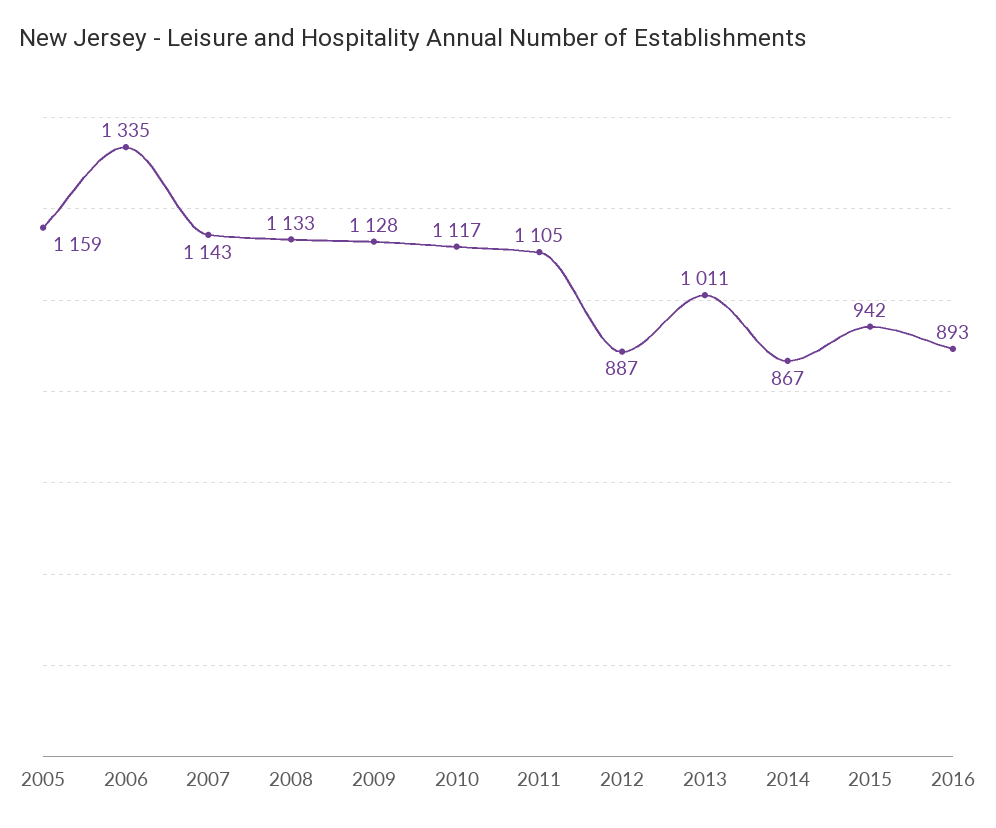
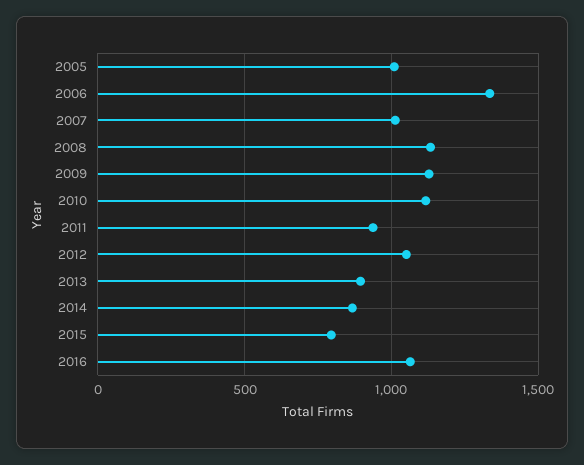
2005: 1159 -> 1000
2007: 1143 -> 1000
2011: 1105 -> 950
2012: 887 -> 1050
2013: 1011 -> 900
2015: 942 -> 800
2016: 893 -> 1050

